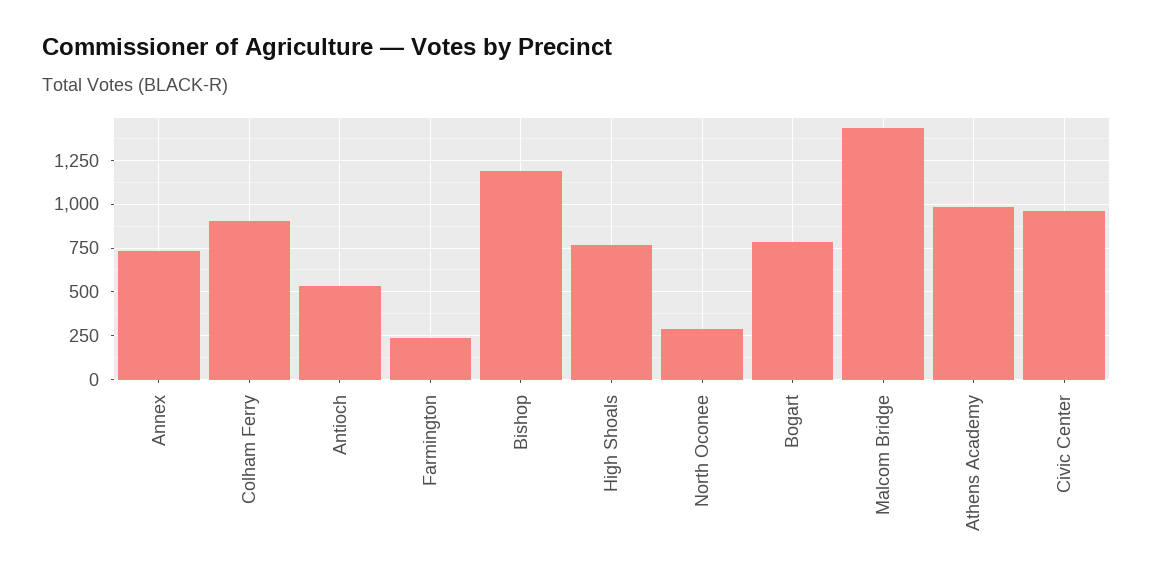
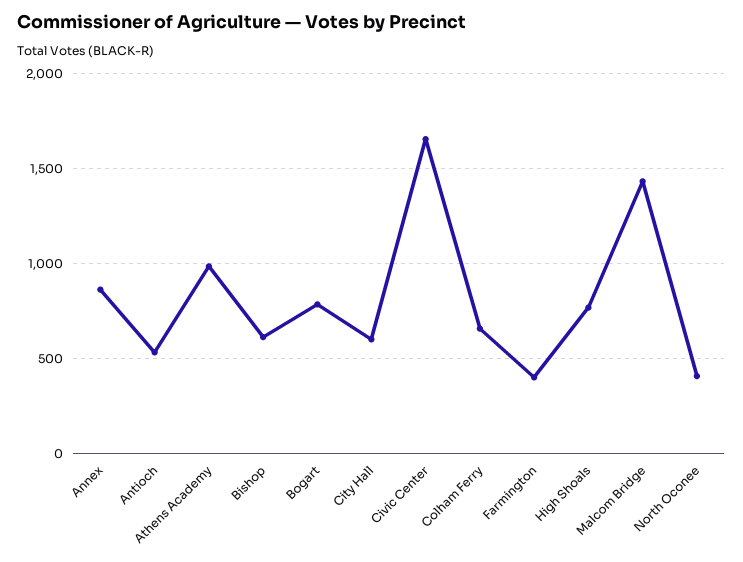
Annex: 750 -> 850
Colham Ferry: 900 -> 650
Farmington: 250 -> 400
Bishop: 1200 -> 600
North Oconee: 300 -> 400
Civic Center: 950 -> 1650
City Hall: none -> 600

